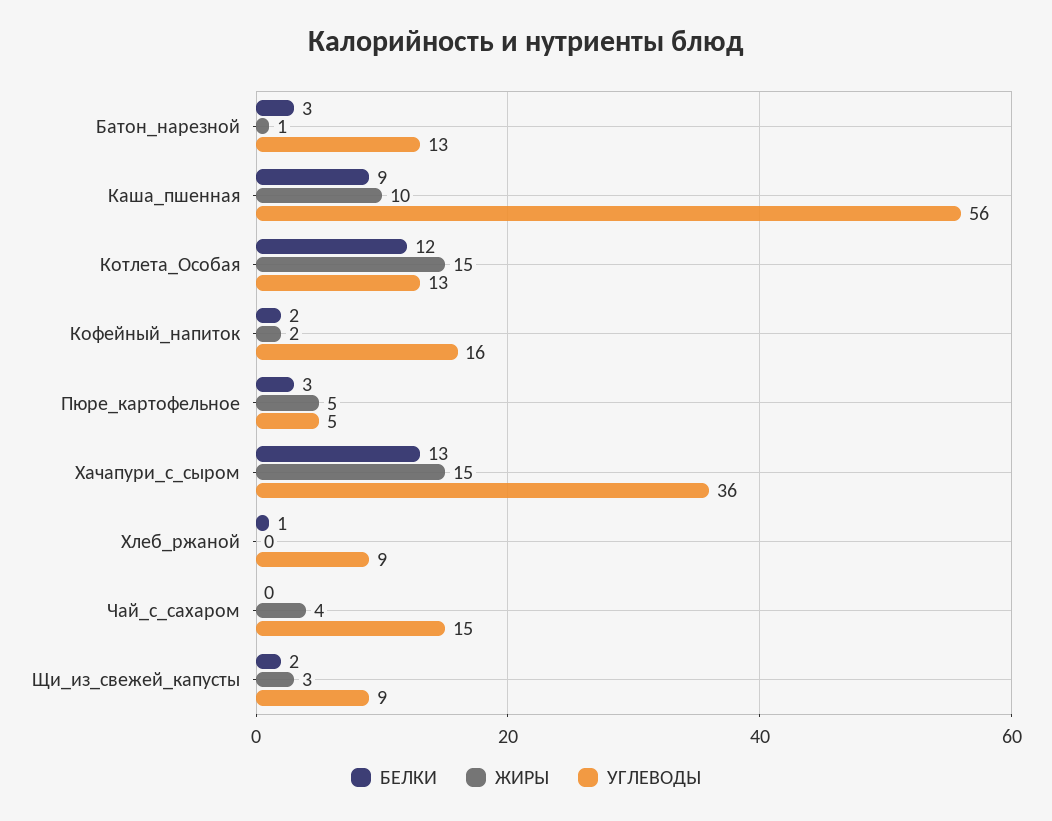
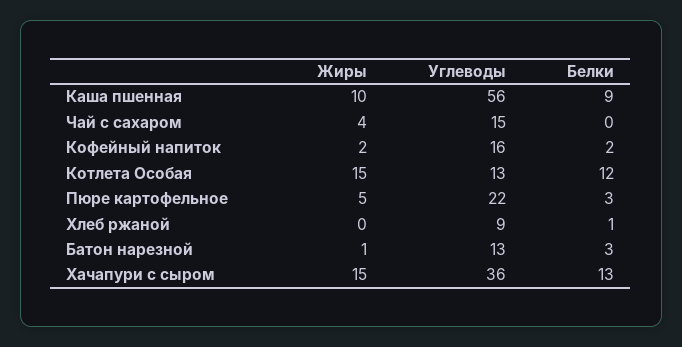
УГЛЕВОДЫ, Пюре_картофельное: 5 -> 22
БЕЛКИ, Щи_из_свежей_капусты: 2 -> none
ЖИРЫ, Щи_из_свежей_капусты: 3 -> none
УГЛЕВОДЫ, Щи_из_свежей_капусты: 9 -> none

